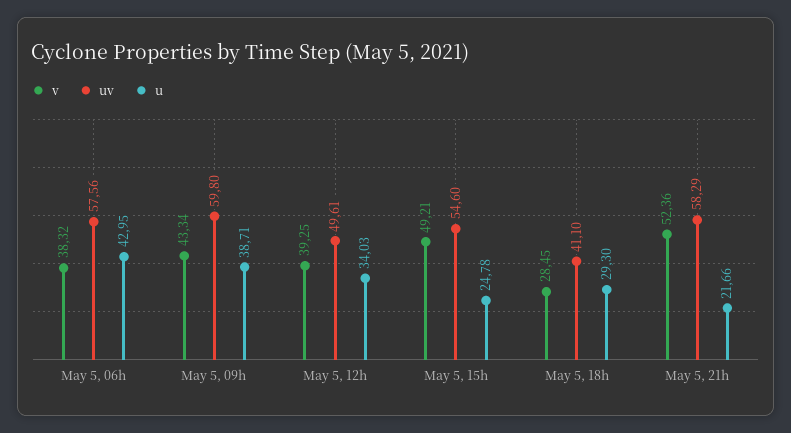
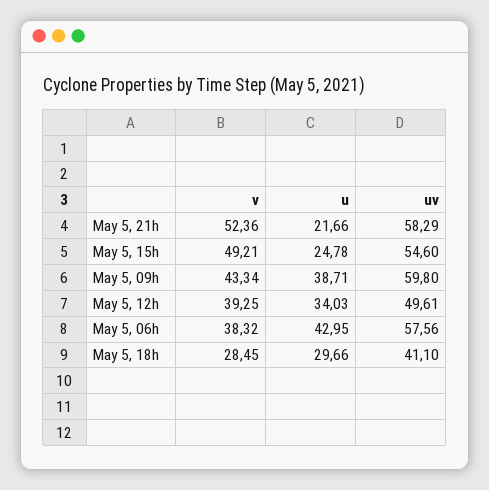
u, May 5, 18h: 29.3 -> 29.66

